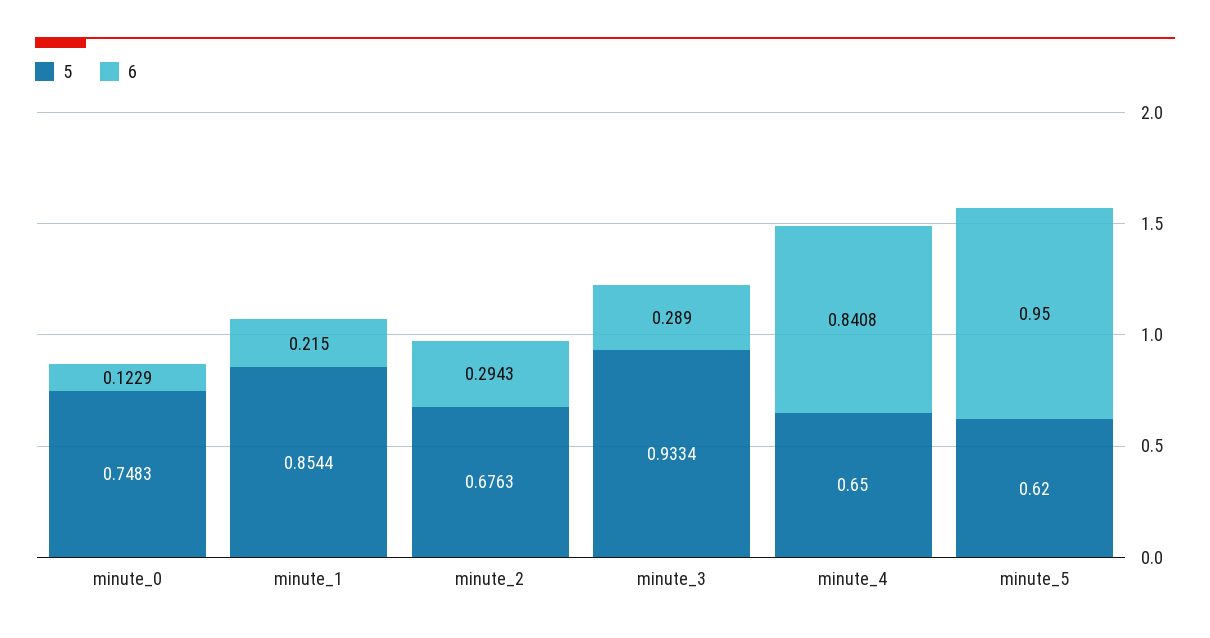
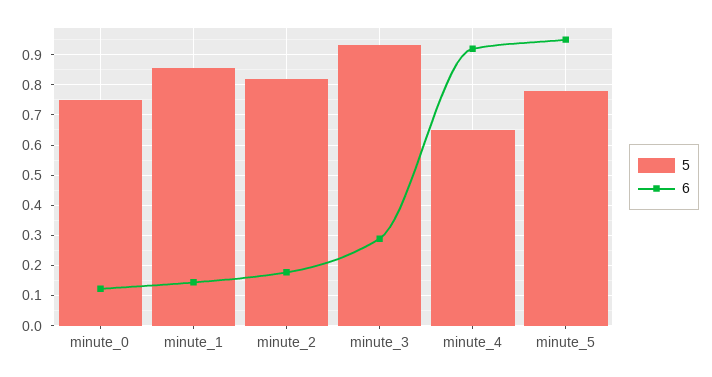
6, minute_1: 0.215 -> 0.14
5, minute_2: 0.6763 -> 0.82
6, minute_2: 0.2943 -> 0.18
6, minute_4: 0.8408 -> 0.92
5, minute_5: 0.62 -> 0.78

